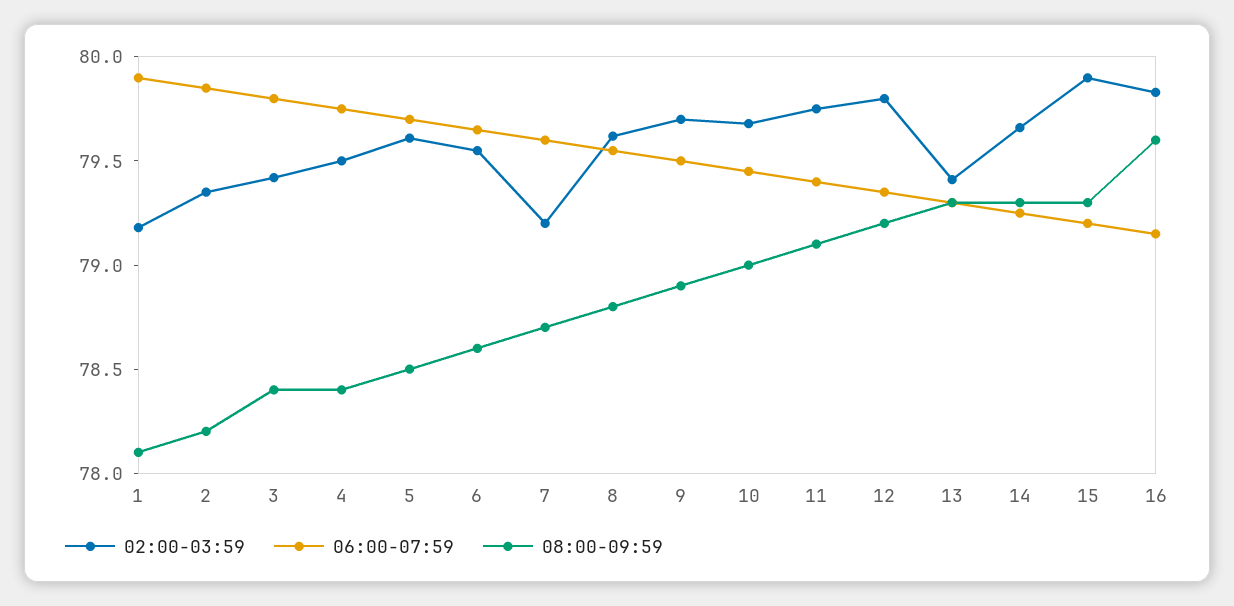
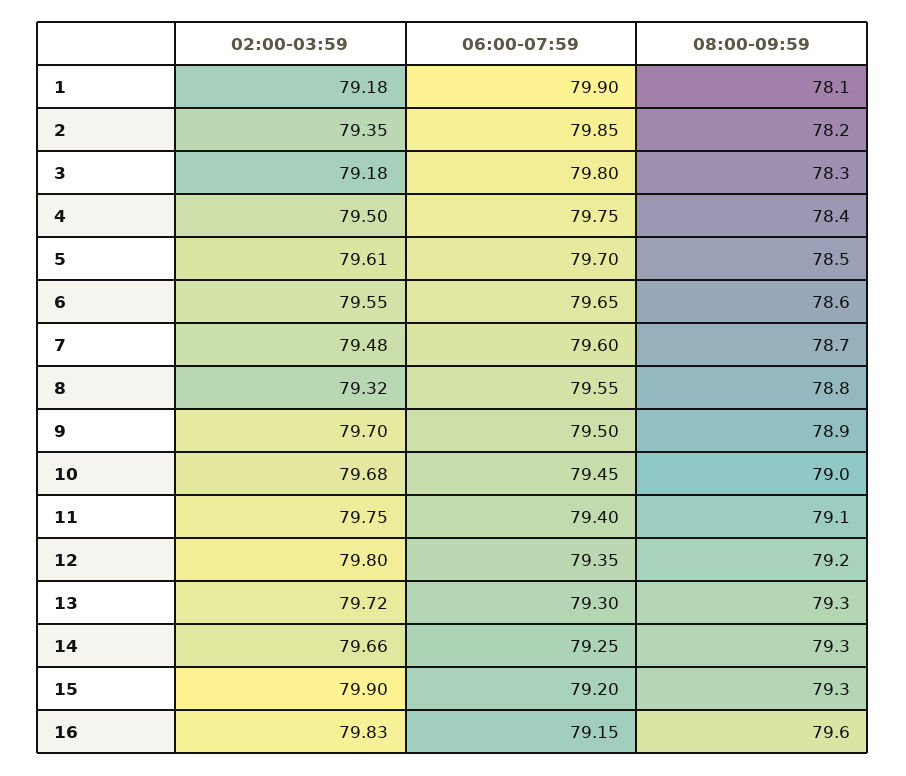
02:00-03:59, 3: 79.4 -> 79.18
08:00-09:59, 3: 78.4 -> 78.3
02:00-03:59, 7: 79.2 -> 79.48
02:00-03:59, 8: 79.6 -> 79.32
02:00-03:59, 13: 79.4 -> 79.72

